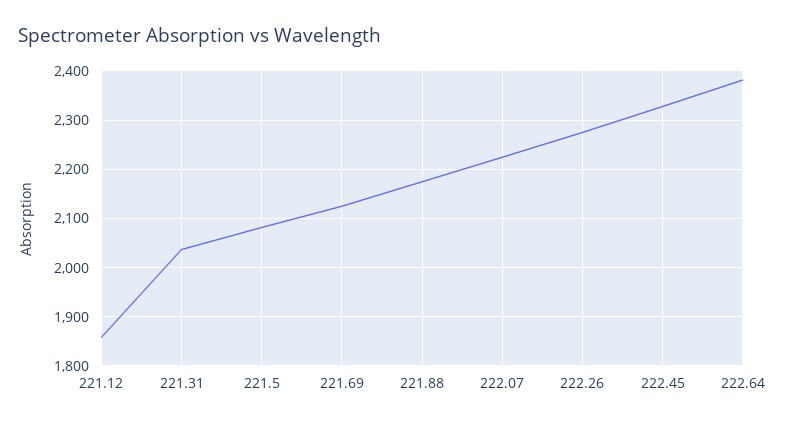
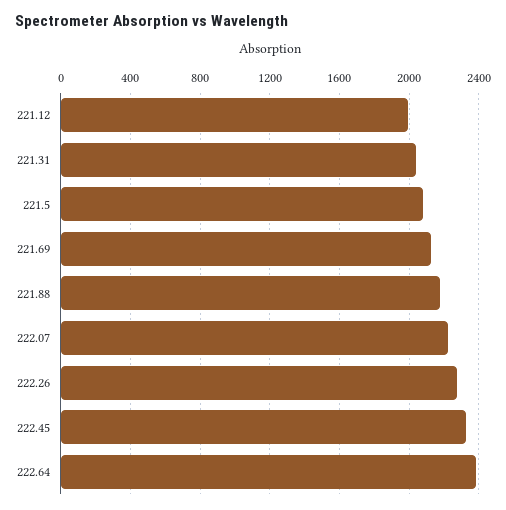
221.12: 1860 -> 2000

